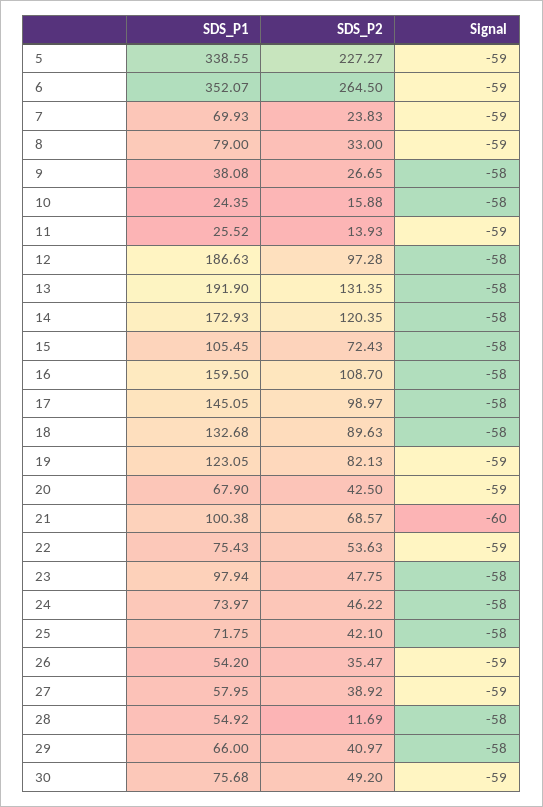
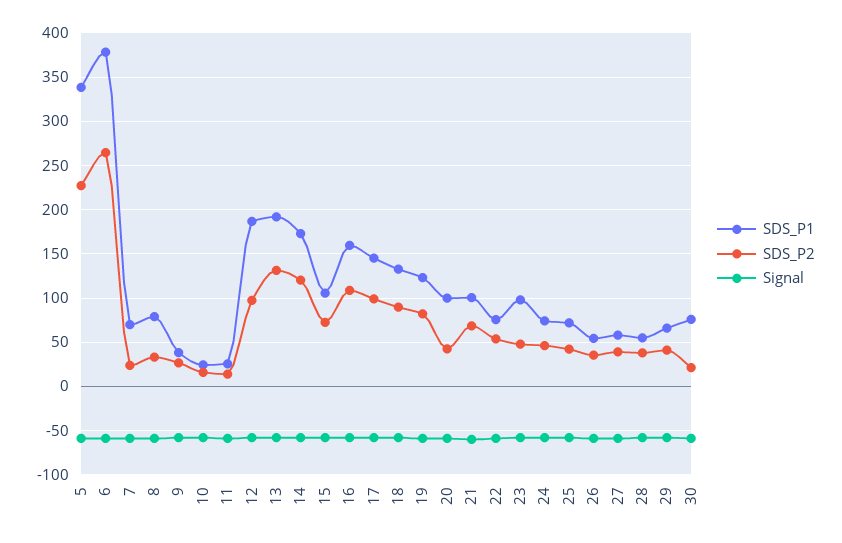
SDS_P1, 6: 352.07 -> 380
SDS_P1, 20: 67.9 -> 100
SDS_P2, 28: 11.69 -> 40
SDS_P2, 30: 49.2 -> 20

